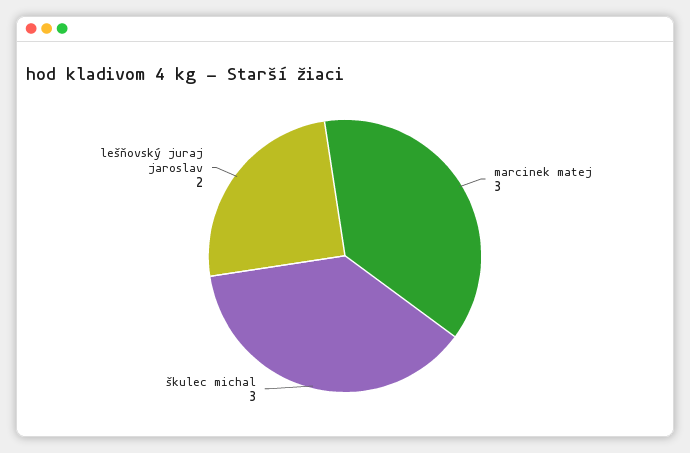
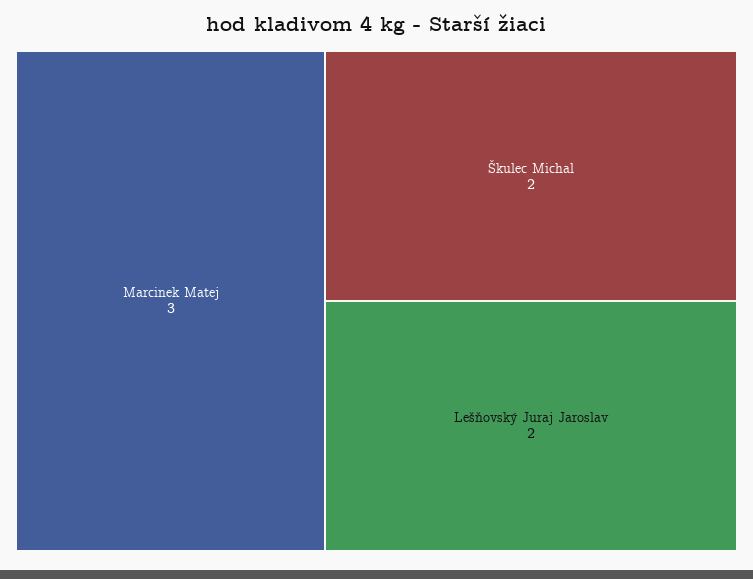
škulec michal: 3 -> 2

